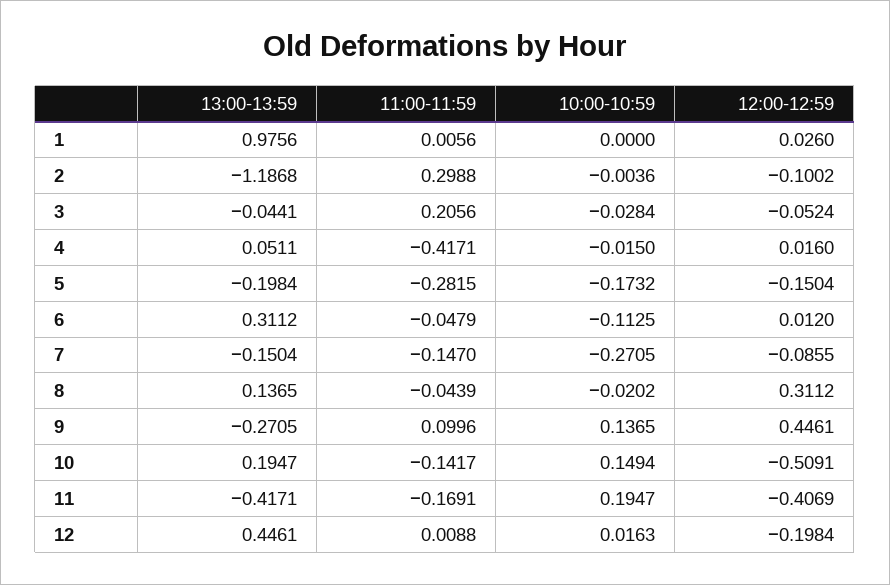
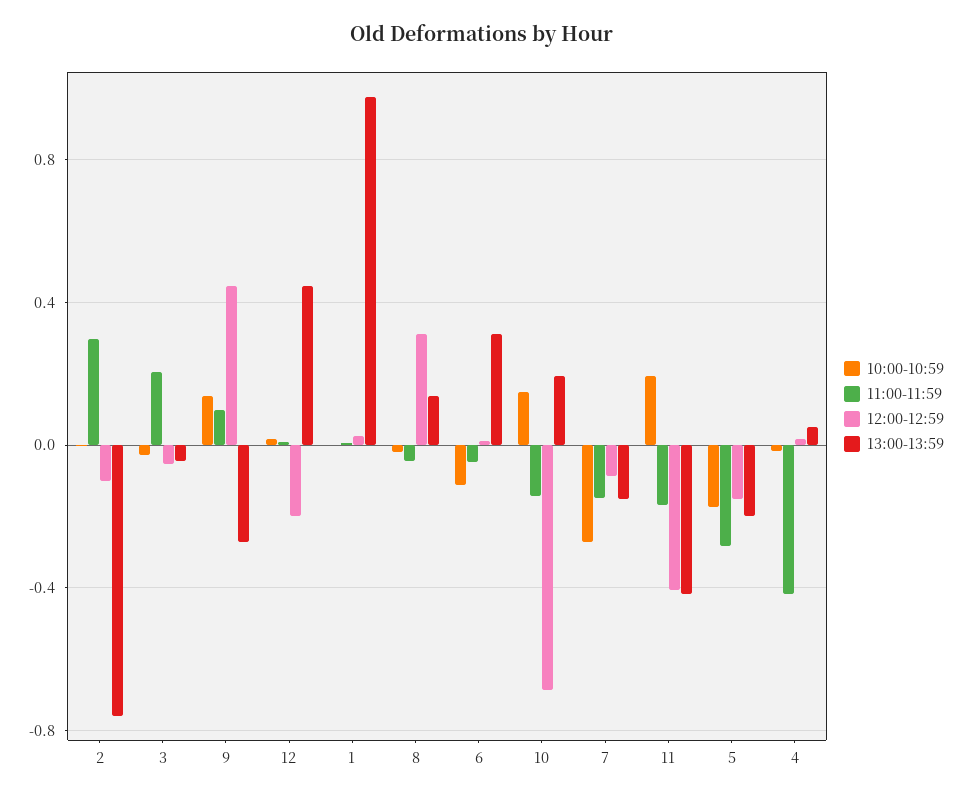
13:00-13:59, 2: -1.1868 -> -0.75
12:00-12:59, 10: -0.5091 -> -0.7

